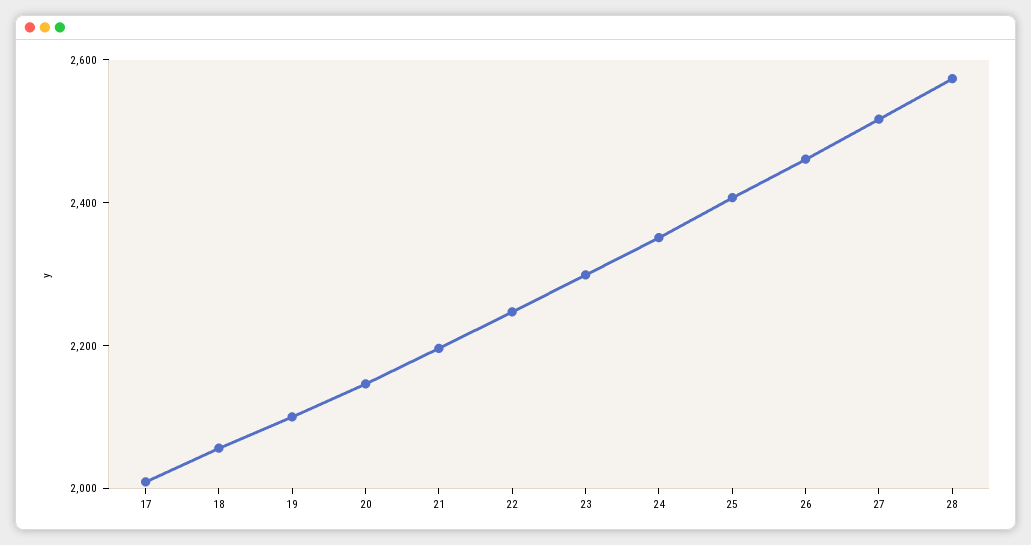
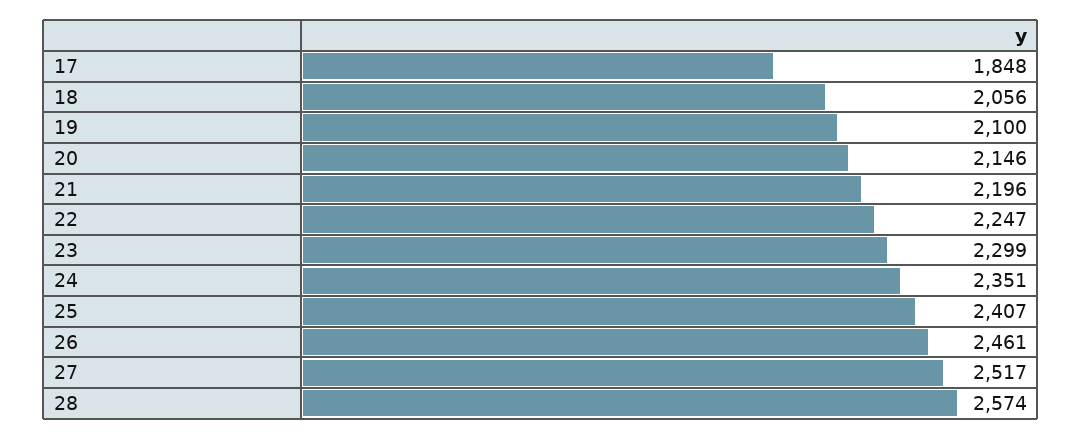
17: 2000 -> 1848

